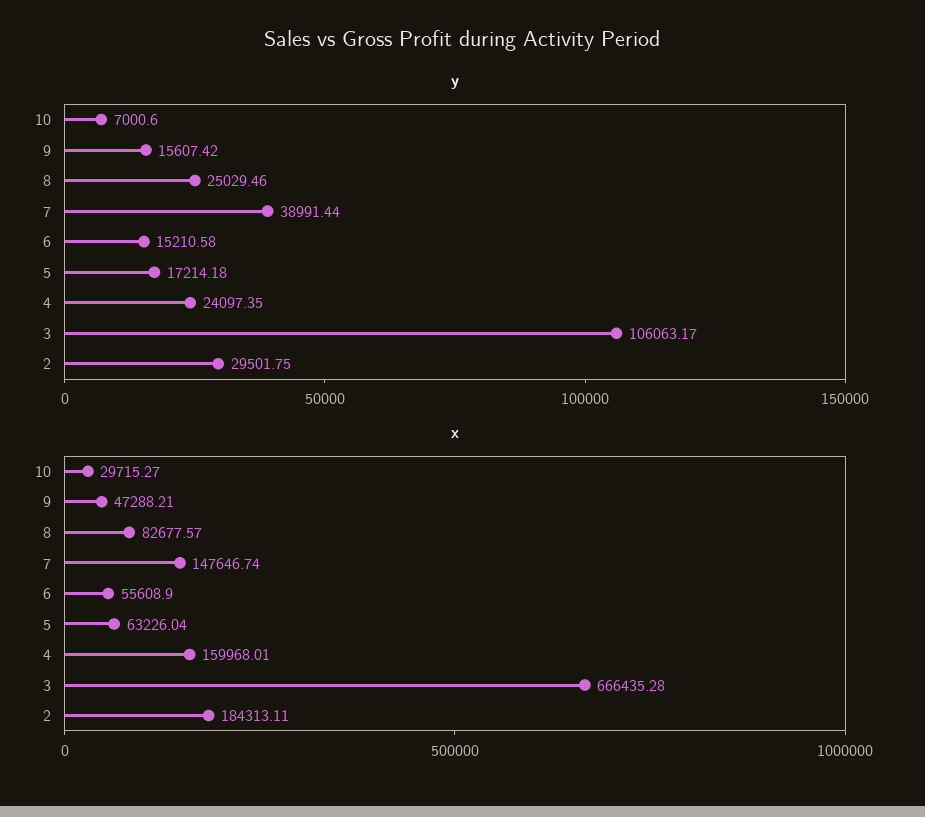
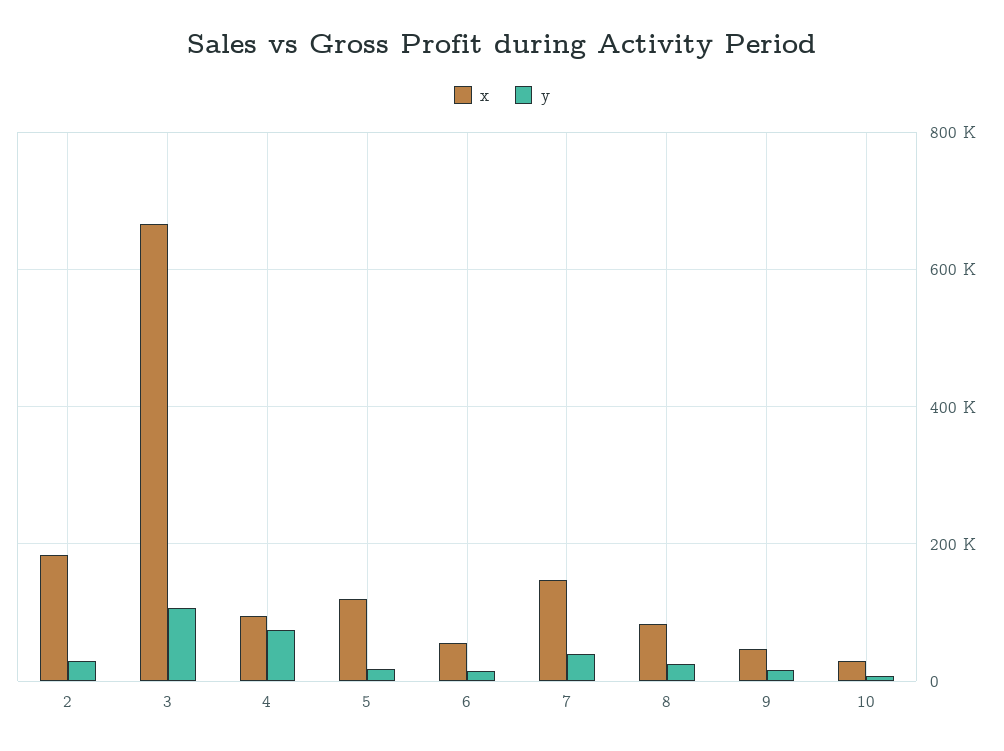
y, 4: 24097.35 -> 80000
x, 5: 63226.04 -> 120000
x, 4: 159968.01 -> 100000

